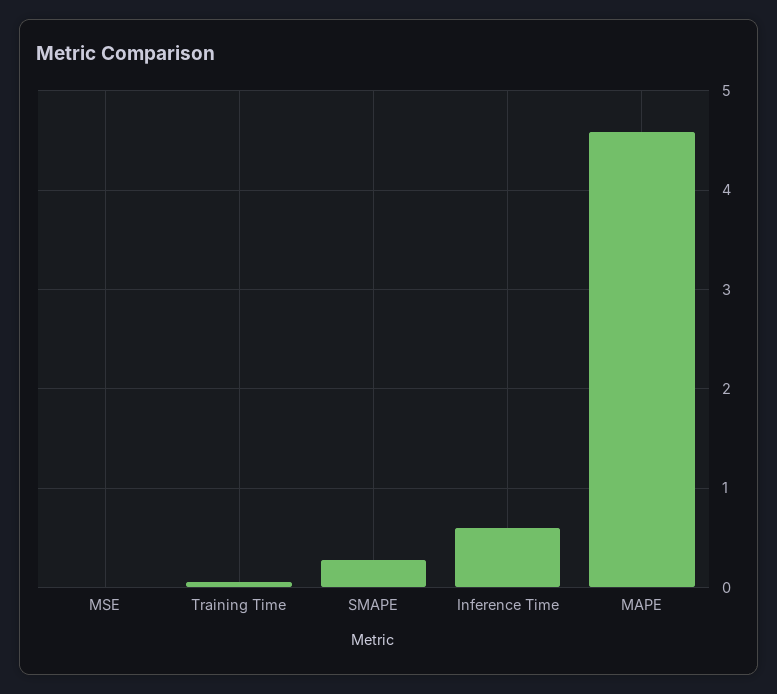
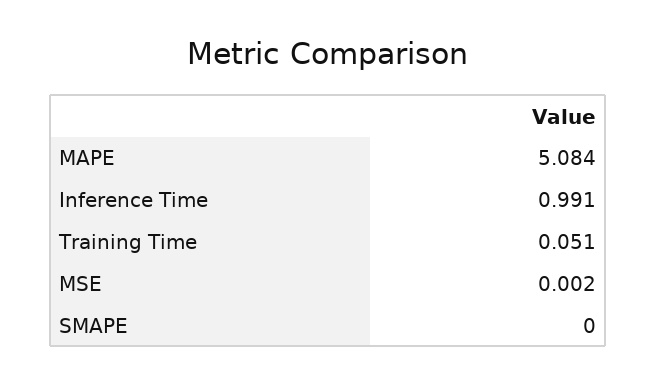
SMAPE: 0.3 -> 0
Inference Time: 0.6 -> 0.991
MAPE: 4.6 -> 5.084

